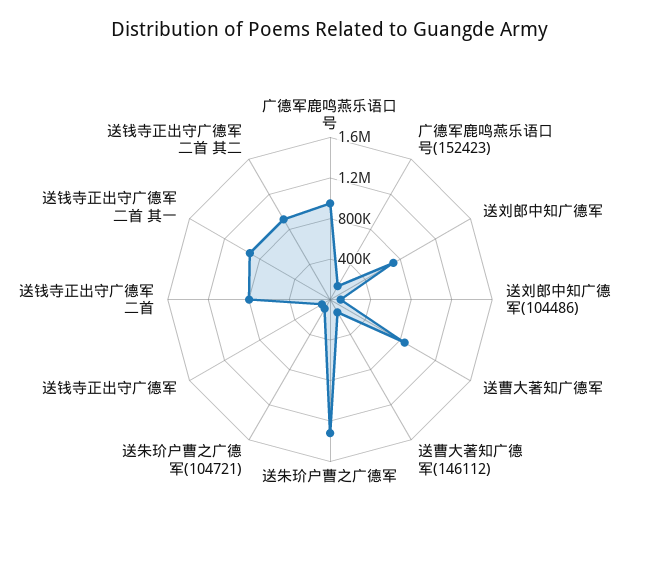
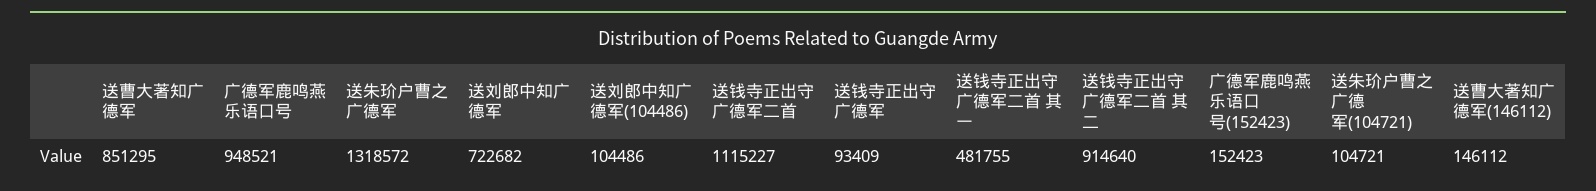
送钱寺正出守广德军二首: 800000 -> 1115227
送钱寺正出守广德军二首 其一: 900000 -> 481755

